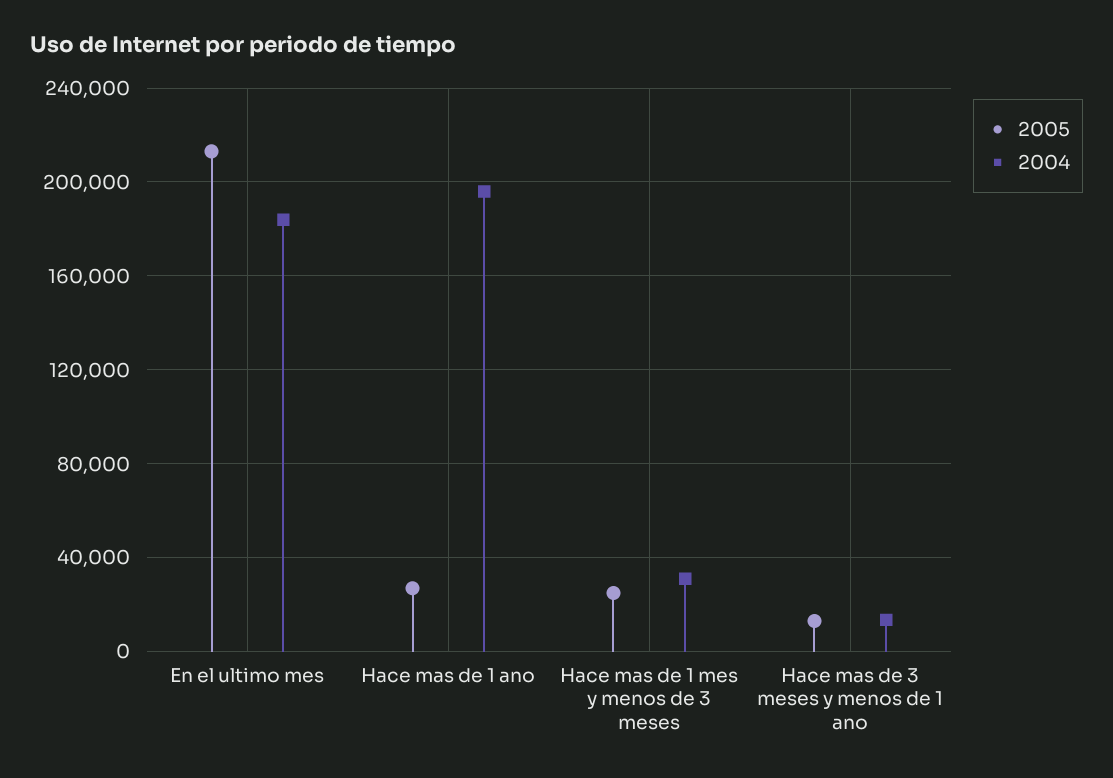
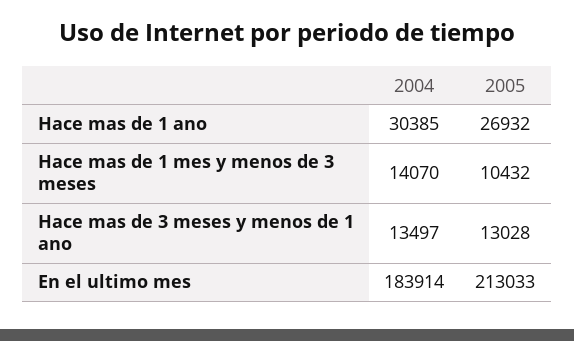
2004, Hace mas de 1 ano: 195000 -> 30385
2005, Hace mas de 1 mes y menos de 3 meses: 25000 -> 10432
2004, Hace mas de 1 mes y menos de 3 meses: 30000 -> 14070

